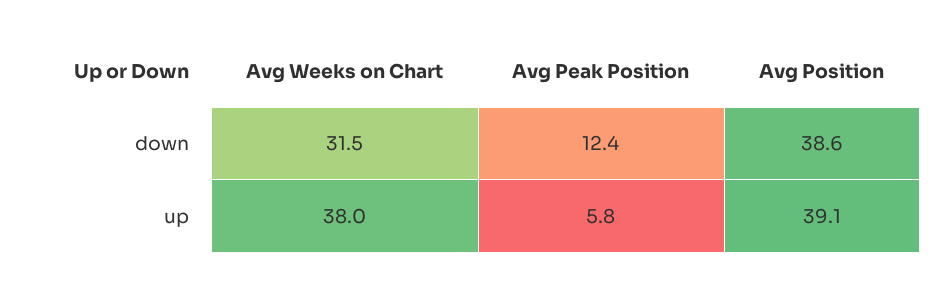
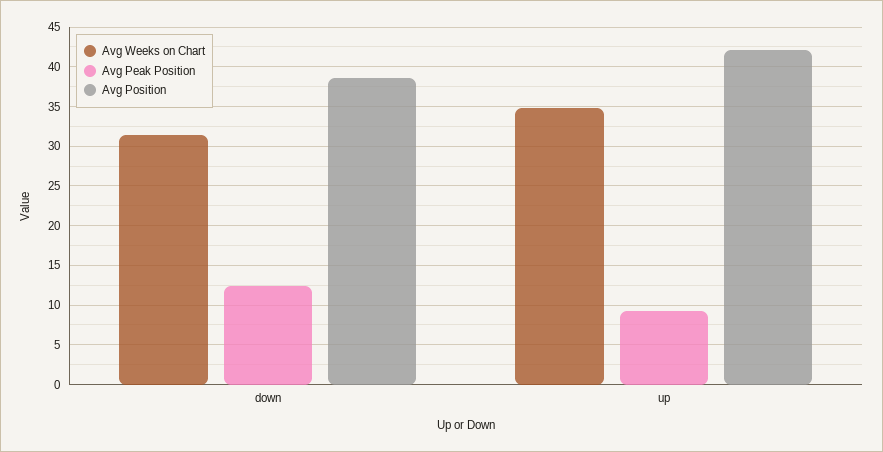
Avg Weeks on Chart, up: 38 -> 35
Avg Peak Position, up: 5.8 -> 9
Avg Position, up: 39.1 -> 42

